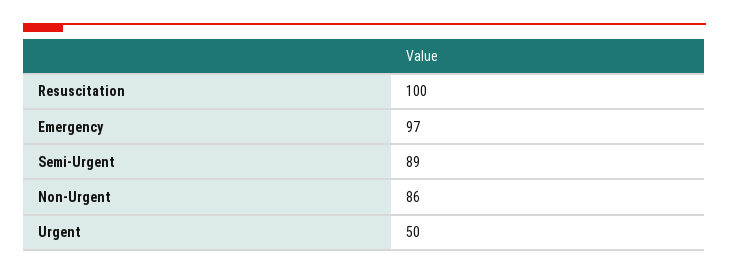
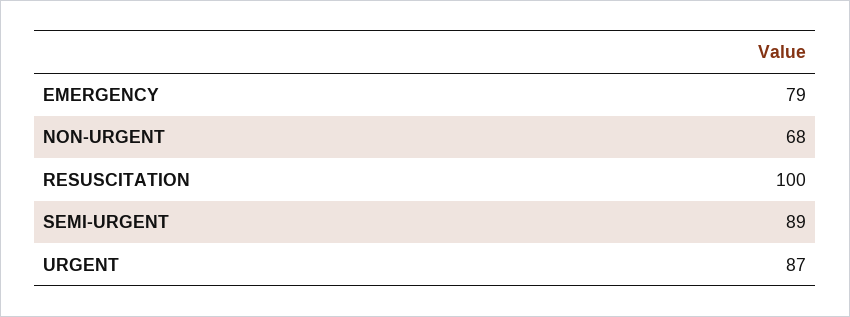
Emergency: 97 -> 79
Non-Urgent: 86 -> 68
Urgent: 50 -> 87

